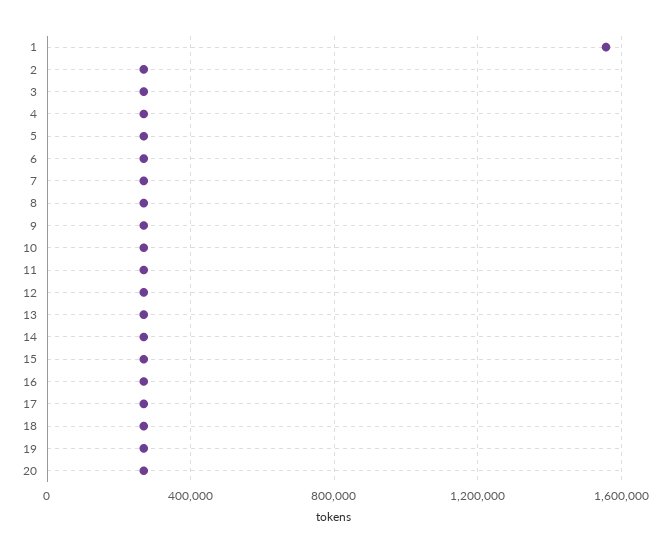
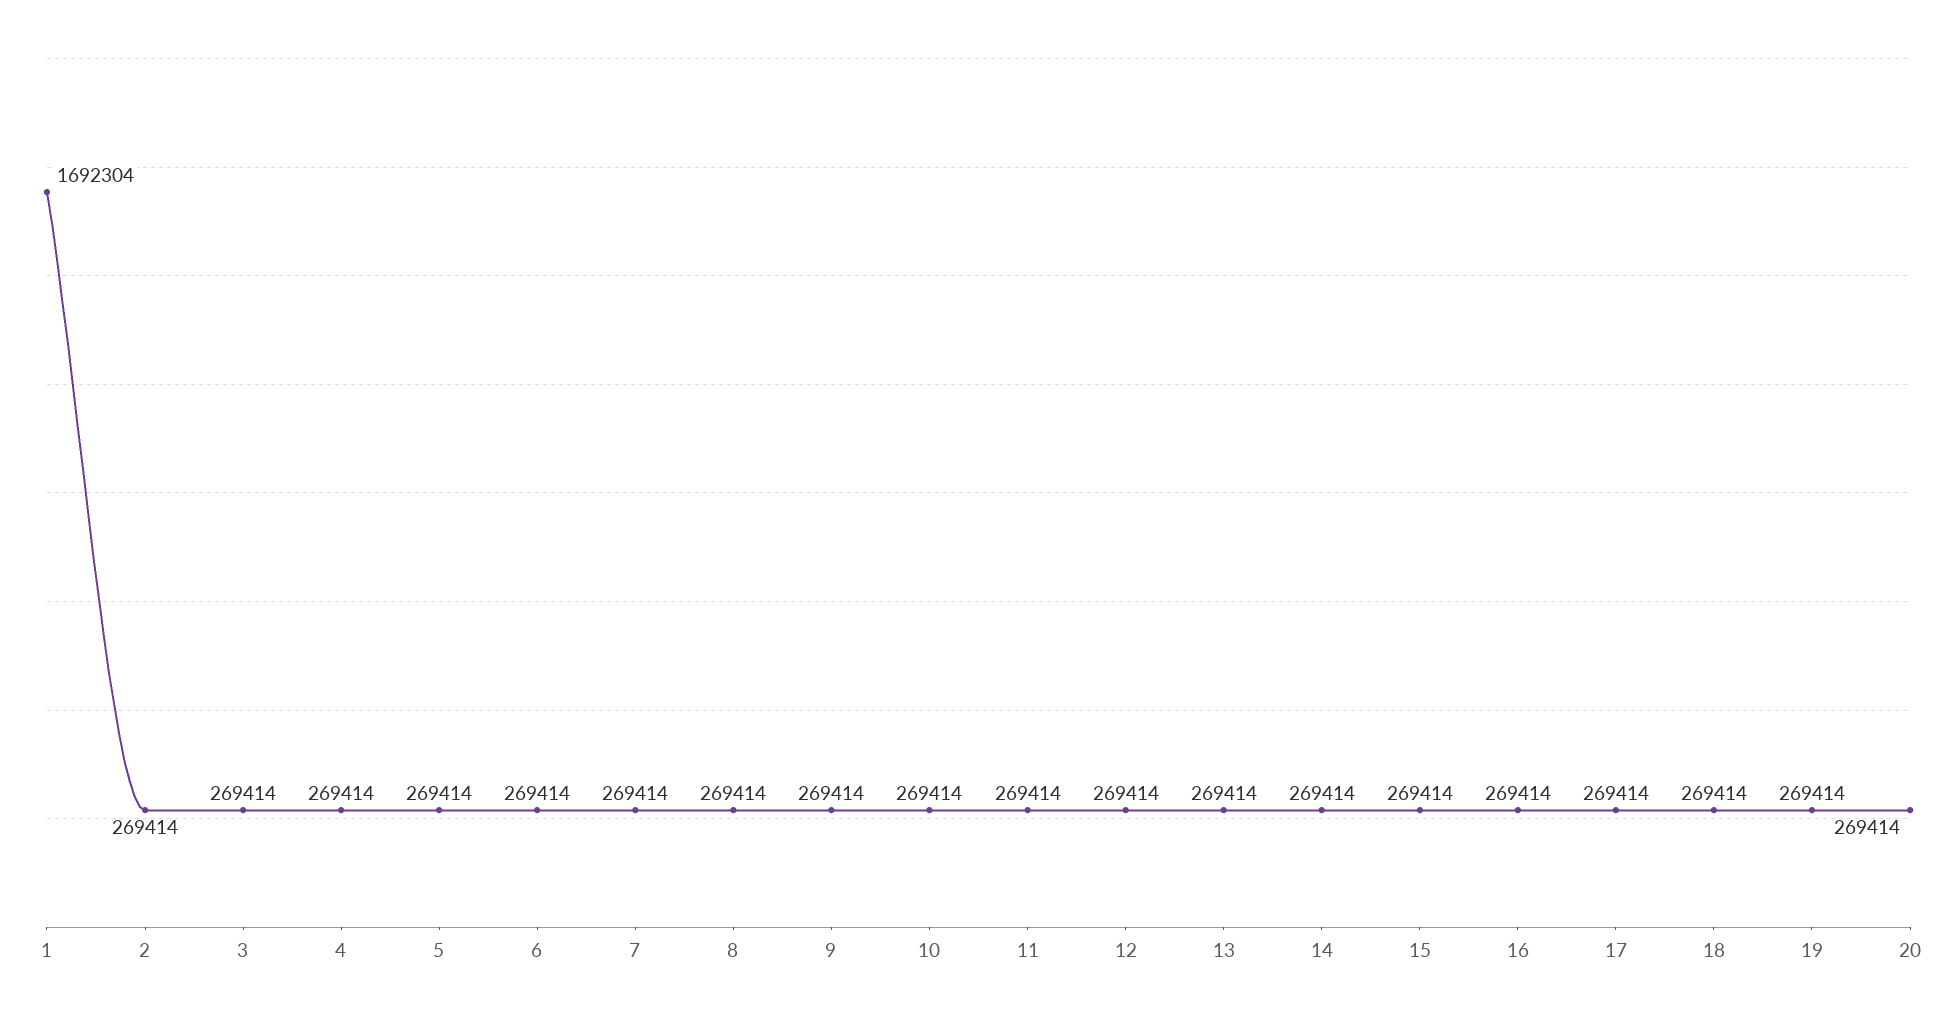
1: 1550000 -> 1692304

